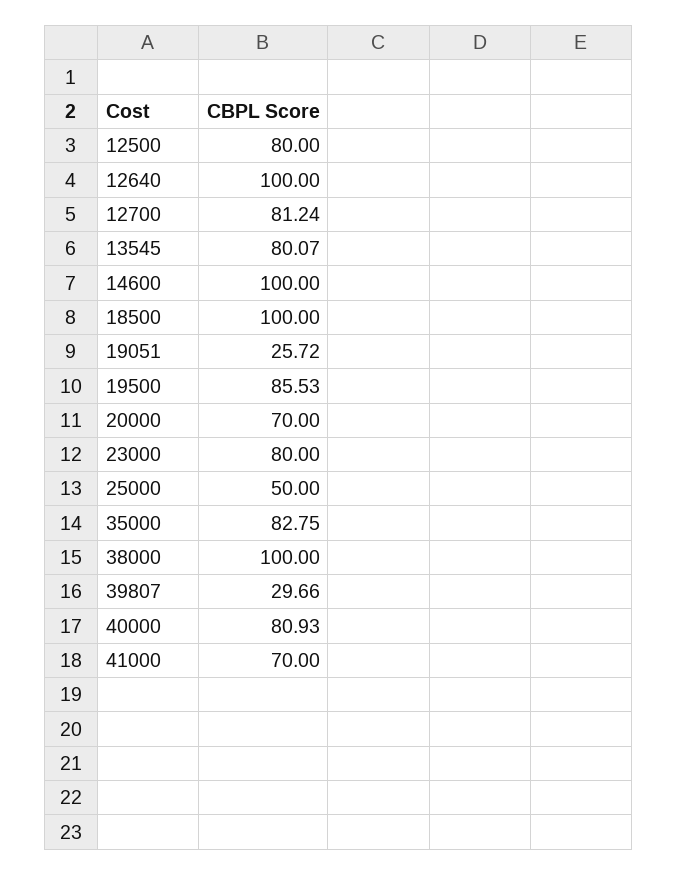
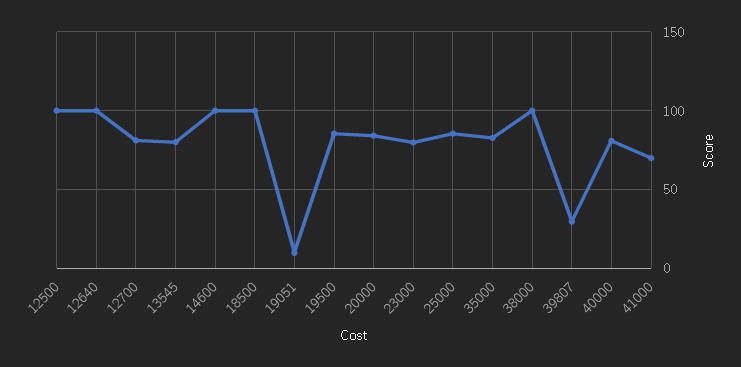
12500: 80 -> 100
19051: 25.72 -> 10
20000: 70 -> 85
25000: 50 -> 85

